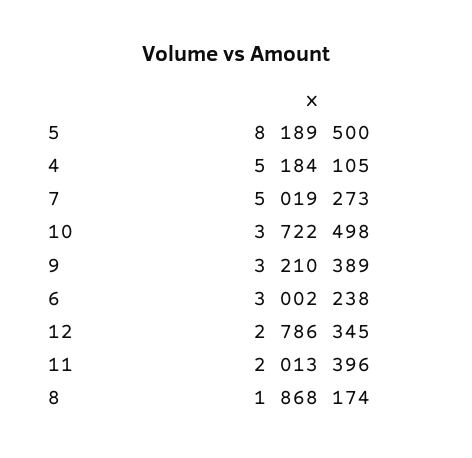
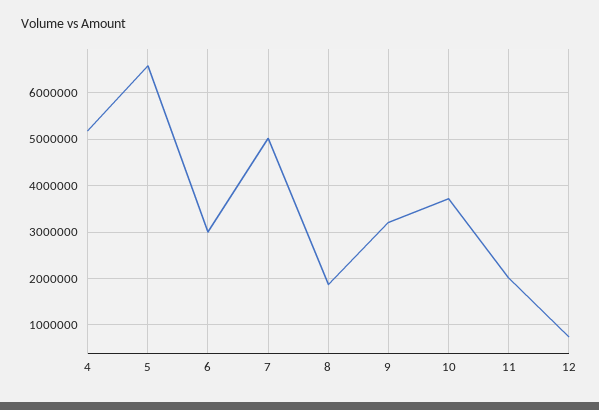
5: 8189500 -> 6600000
12: 2786345 -> 800000

